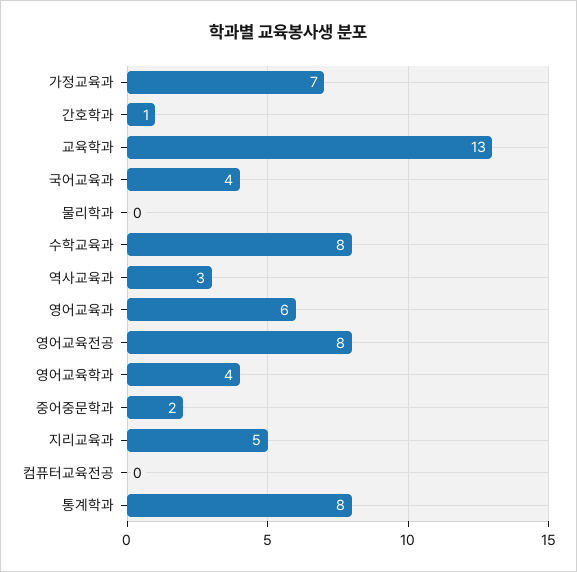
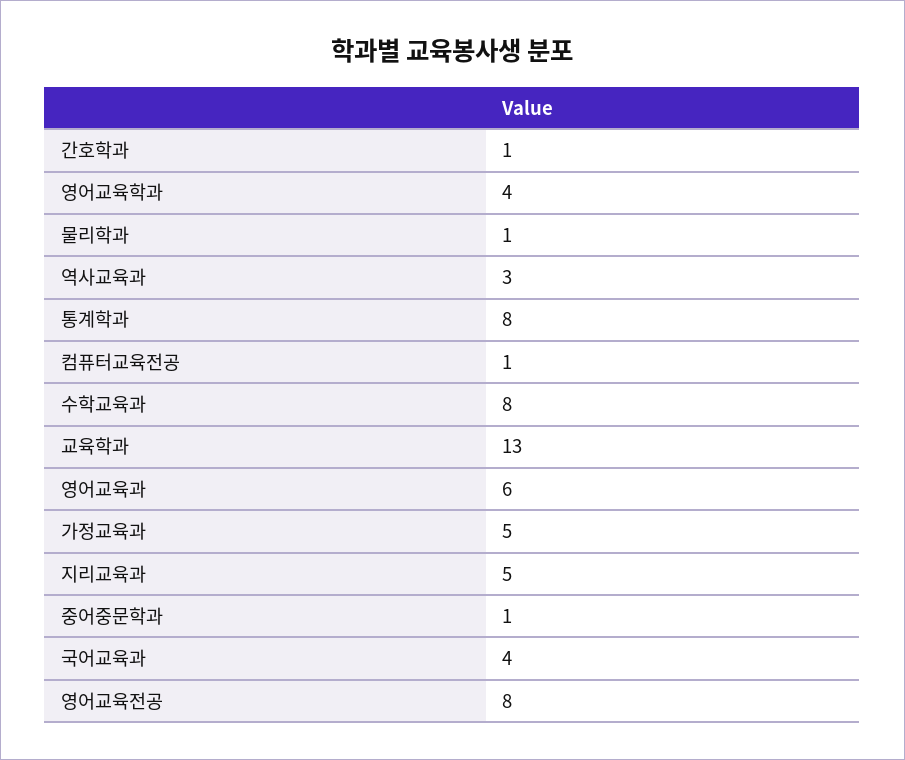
가정교육과: 7 -> 5
물리학과: 0 -> 1
중어중문학과: 2 -> 1
컴퓨터교육전공: 0 -> 1

